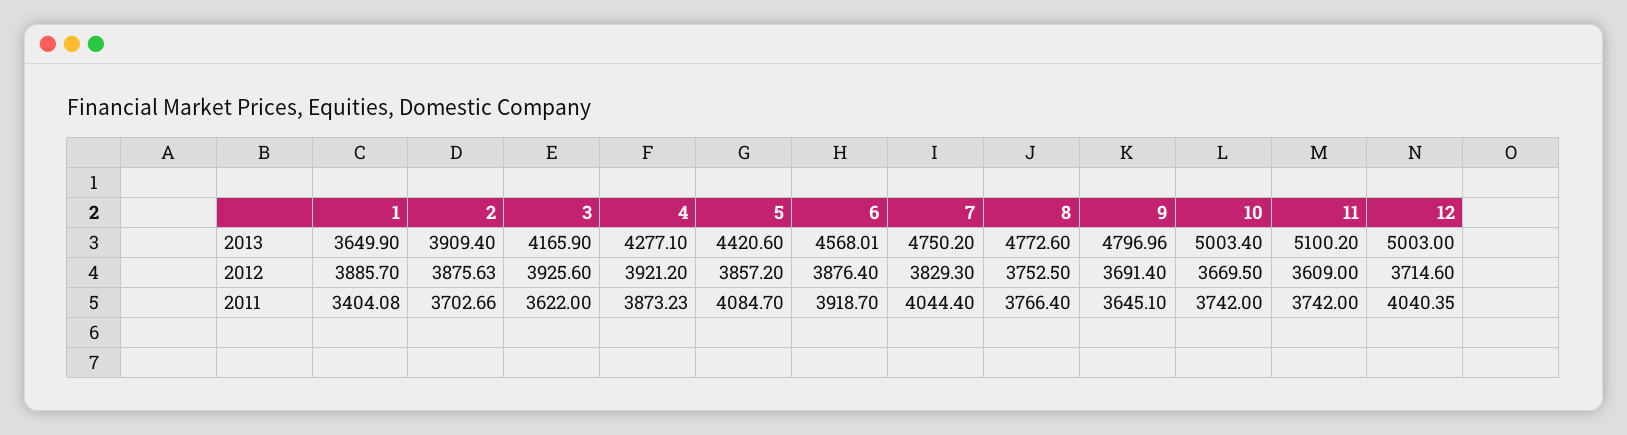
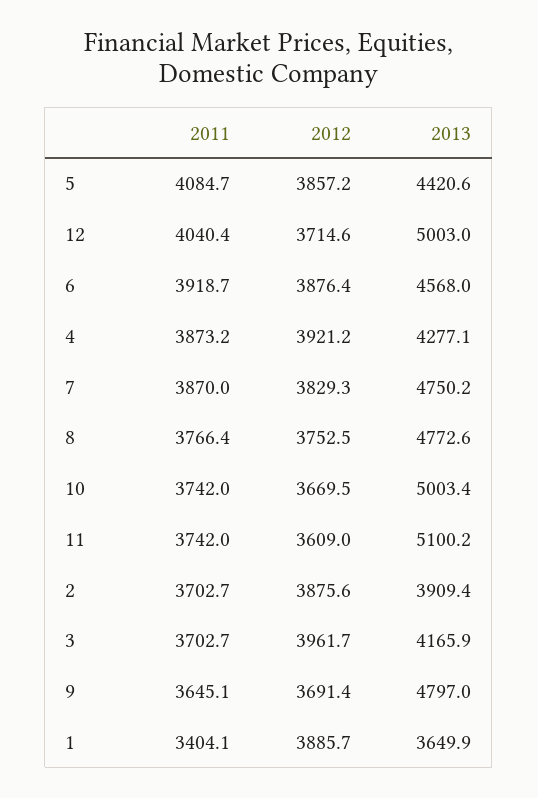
3, 2012: 3925.6 -> 3961.7
3, 2011: 3622 -> 3702.7
7, 2011: 4044.4 -> 3870

